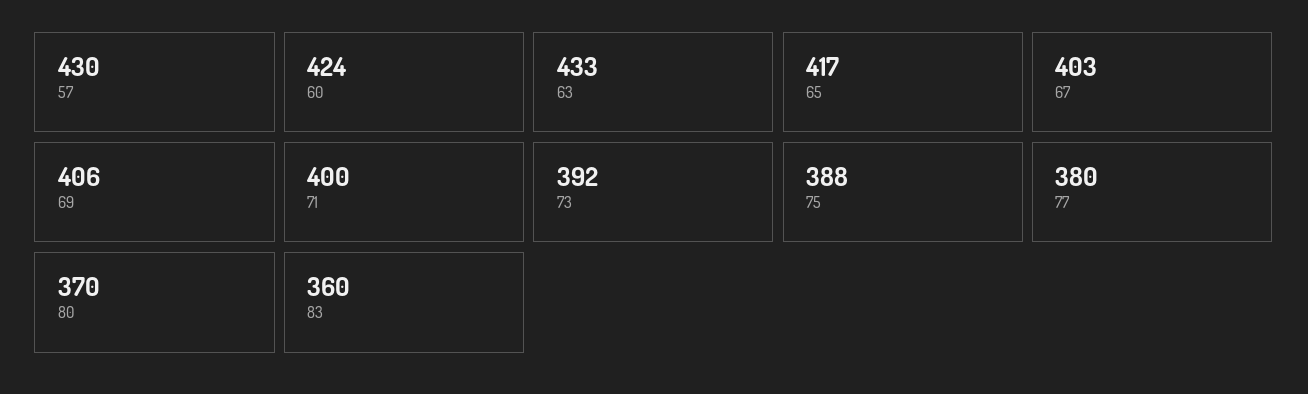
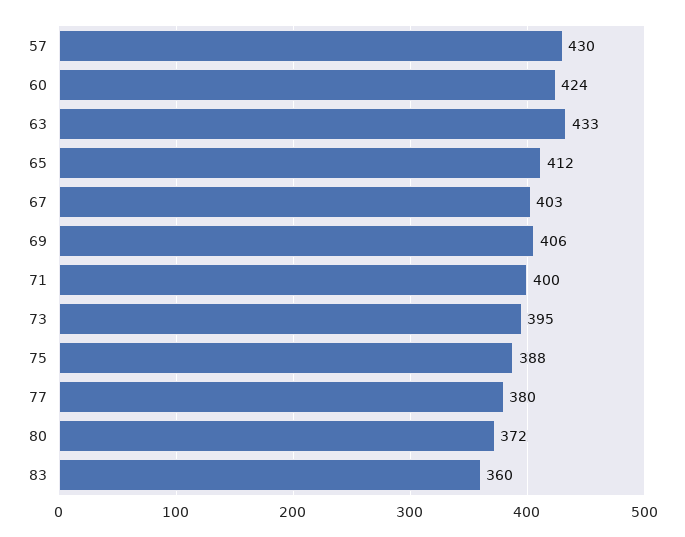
65: 417 -> 412
73: 392 -> 395
80: 370 -> 372

